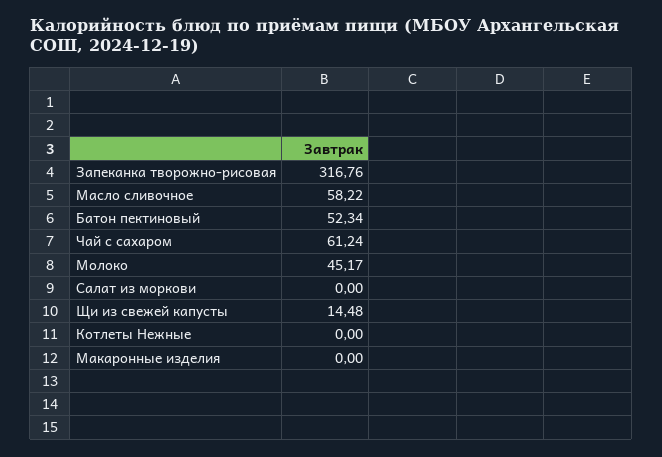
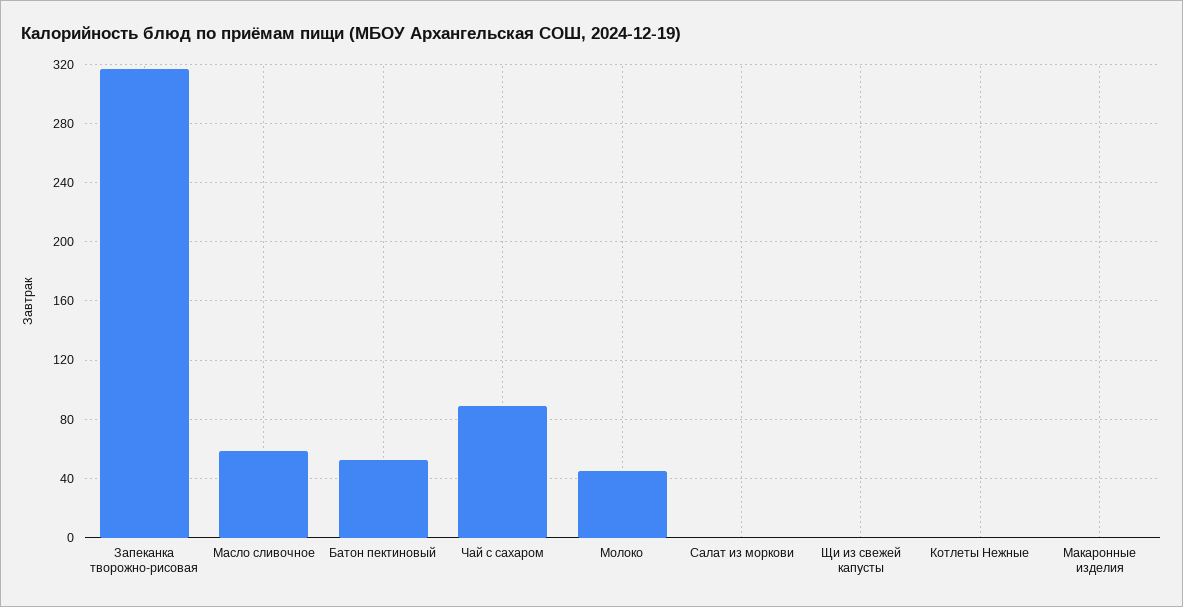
Чай с сахаром: 61.24 -> 90
Щи из свежей капусты: 14.48 -> 0

